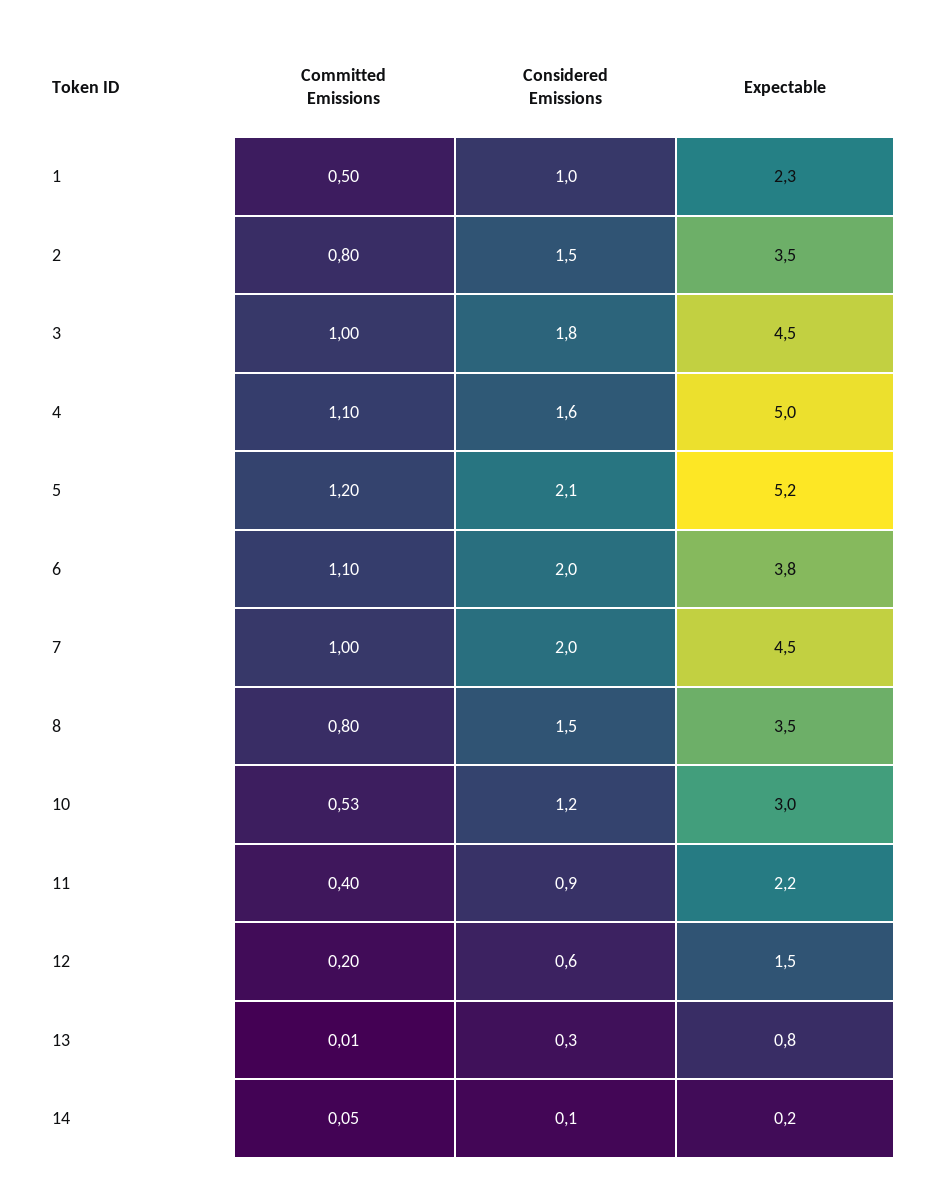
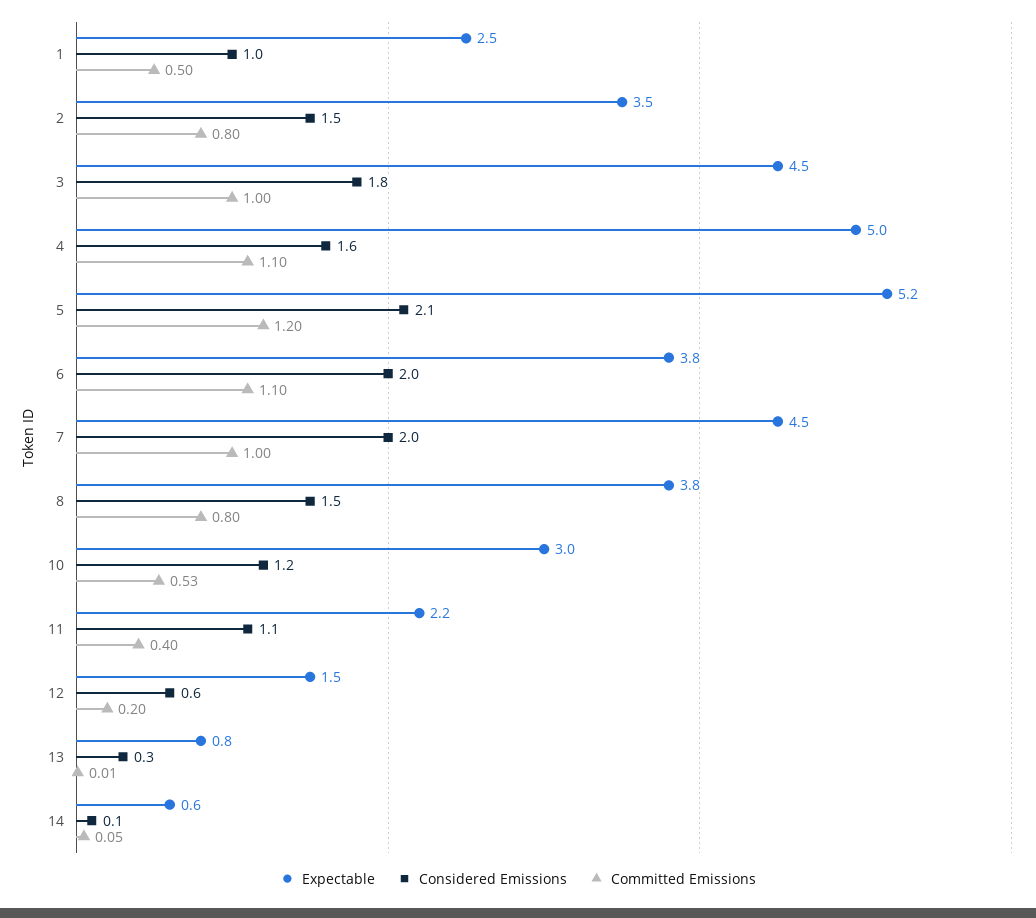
Expectable, 1: 2.3 -> 2.5
Expectable, 8: 3.5 -> 3.8
Considered Emissions, 11: 0.9 -> 1.1
Expectable, 14: 0.2 -> 0.6

